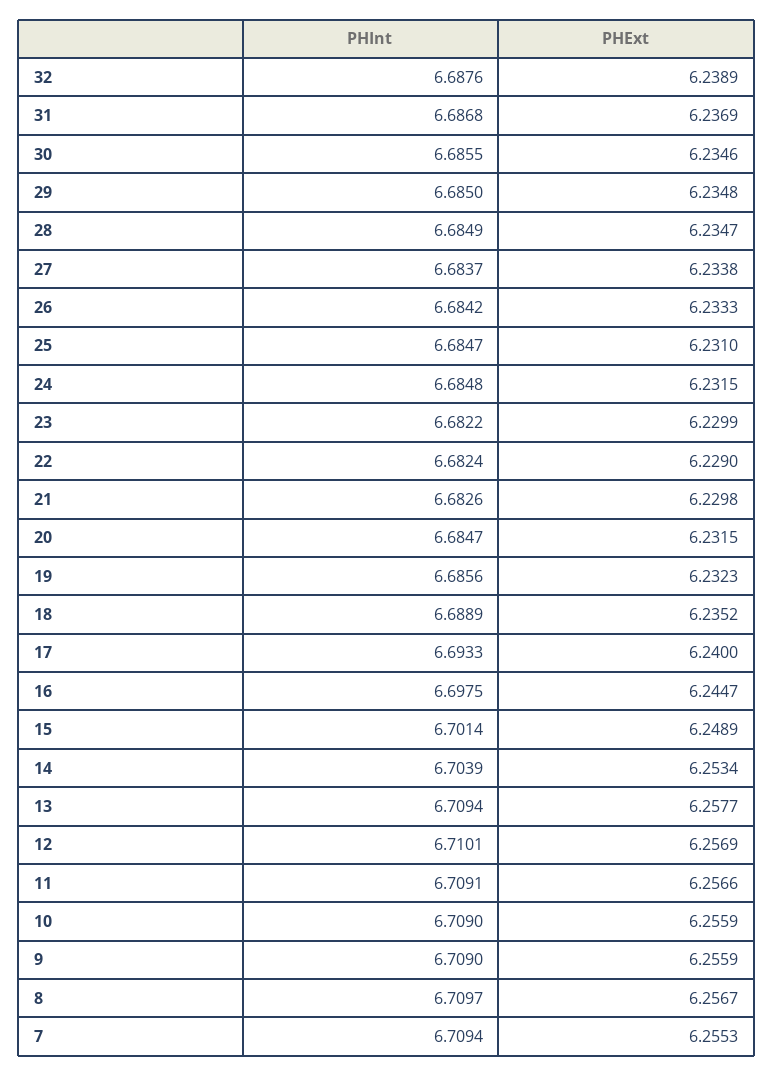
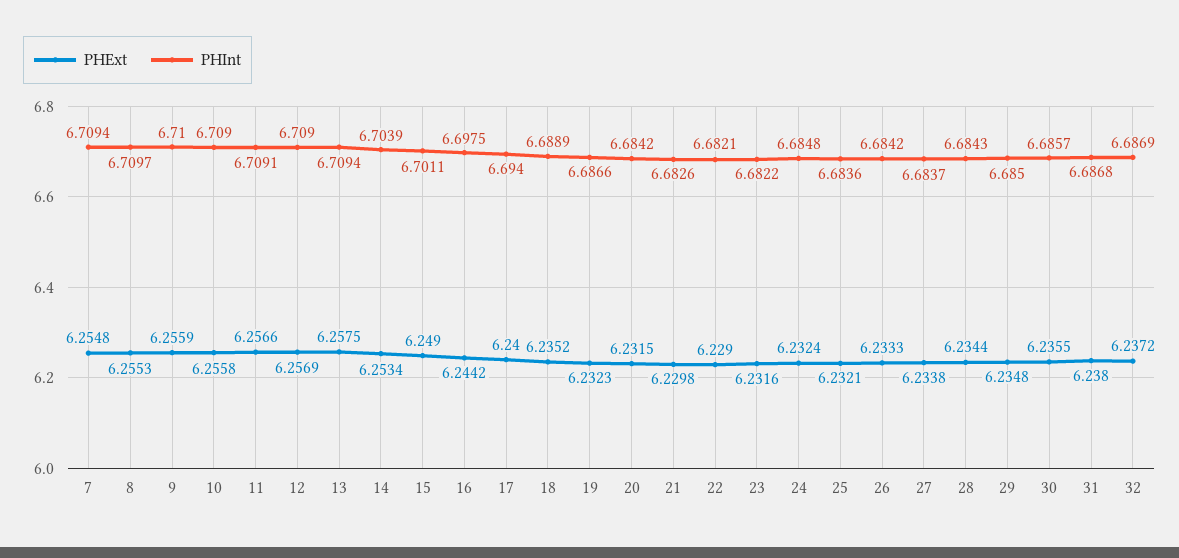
PHInt, 32: 6.6876 -> 6.6869
PHExt, 32: 6.2389 -> 6.2372
PHExt, 31: 6.2369 -> 6.238
PHInt, 30: 6.6855 -> 6.6857
PHExt, 30: 6.2346 -> 6.2355
PHInt, 28: 6.6849 -> 6.6843
PHExt, 28: 6.2347 -> 6.2344
PHInt, 25: 6.6847 -> 6.6836
PHExt, 25: 6.231 -> 6.2321
PHExt, 24: 6.2315 -> 6.2324
PHExt, 23: 6.2299 -> 6.2316
PHInt, 22: 6.6824 -> 6.6821
PHInt, 20: 6.6847 -> 6.6842
PHInt, 19: 6.6856 -> 6.6866
PHInt, 17: 6.6933 -> 6.694
PHExt, 16: 6.2447 -> 6.2442
PHInt, 15: 6.7014 -> 6.7011
PHExt, 15: 6.2489 -> 6.249
PHExt, 13: 6.2577 -> 6.2575
PHInt, 12: 6.7101 -> 6.709
PHExt, 10: 6.2559 -> 6.2558
PHInt, 9: 6.709 -> 6.71
PHExt, 8: 6.2567 -> 6.2553
PHExt, 7: 6.2553 -> 6.2548

